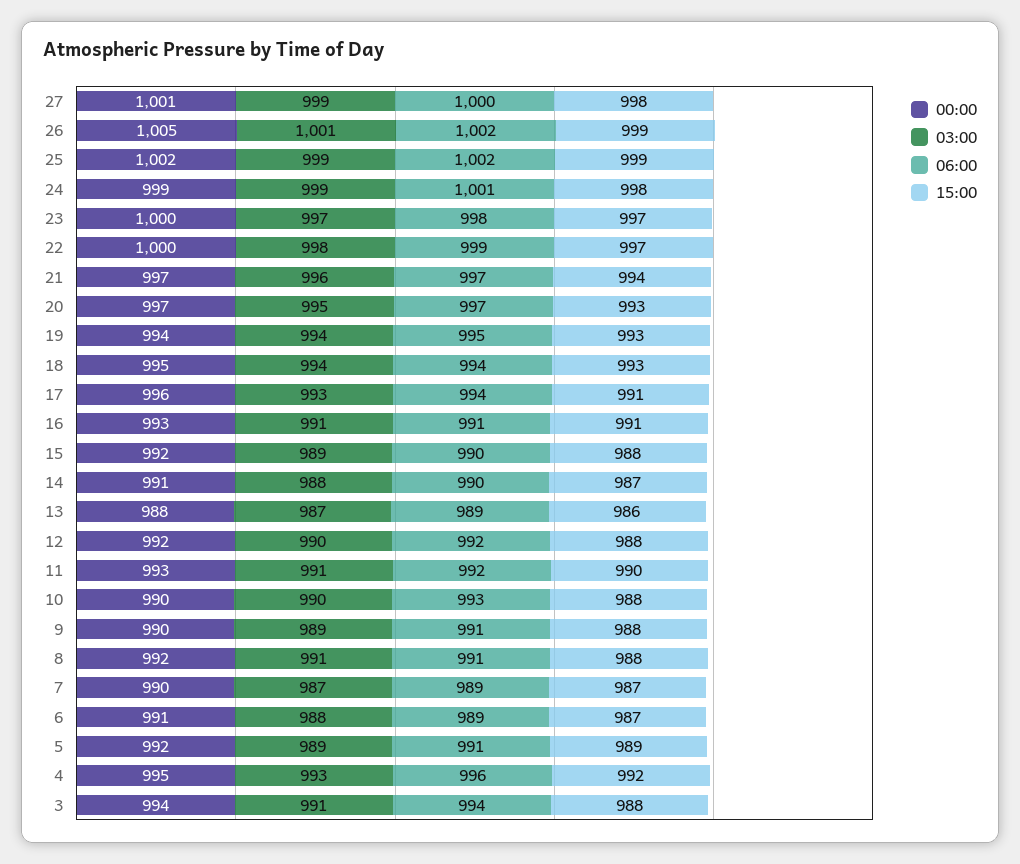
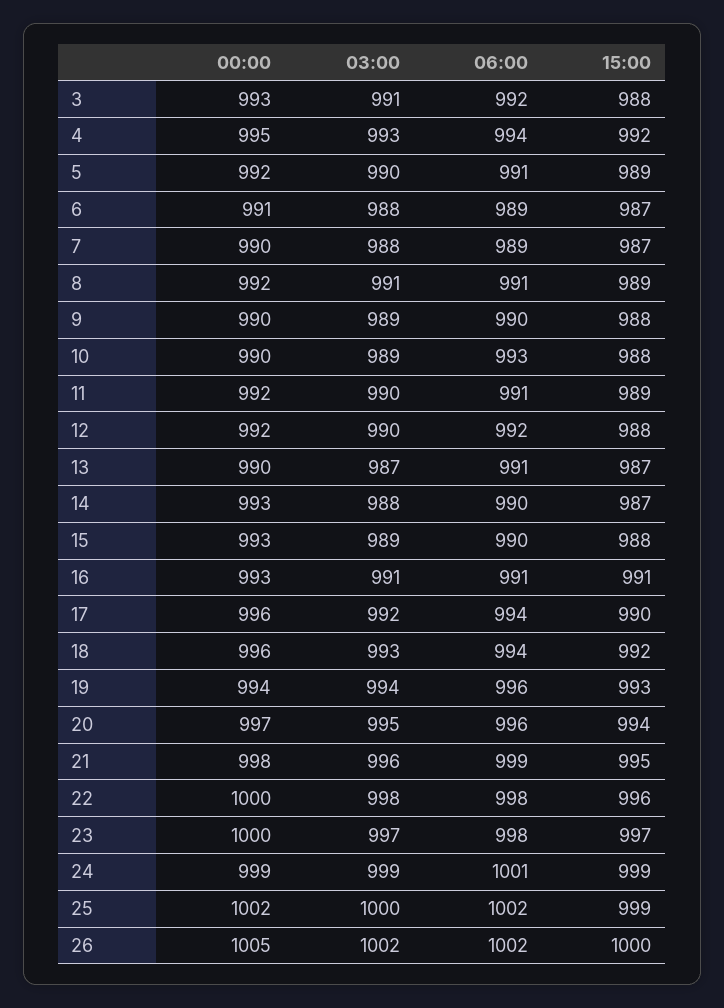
00:00, 27: 1001 -> none
03:00, 27: 999 -> none
06:00, 27: 1000 -> none
15:00, 27: 998 -> none
03:00, 26: 1001 -> 1002
15:00, 26: 999 -> 1000
03:00, 25: 999 -> 1000
15:00, 24: 998 -> 999
06:00, 22: 999 -> 998
15:00, 22: 997 -> 996
00:00, 21: 997 -> 998
06:00, 21: 997 -> 999
15:00, 21: 994 -> 995
06:00, 20: 997 -> 996
15:00, 20: 993 -> 994
06:00, 19: 995 -> 996
00:00, 18: 995 -> 996
03:00, 18: 994 -> 993
15:00, 18: 993 -> 992
03:00, 17: 993 -> 992
15:00, 17: 991 -> 990
00:00, 15: 992 -> 993
00:00, 14: 991 -> 993
00:00, 13: 988 -> 990
06:00, 13: 989 -> 991
15:00, 13: 986 -> 987
00:00, 11: 993 -> 992
03:00, 11: 991 -> 990
06:00, 11: 992 -> 991
15:00, 11: 990 -> 989
03:00, 10: 990 -> 989
06:00, 9: 991 -> 990
15:00, 8: 988 -> 989
03:00, 7: 987 -> 988
03:00, 5: 989 -> 990
06:00, 4: 996 -> 994
00:00, 3: 994 -> 993
06:00, 3: 994 -> 992

